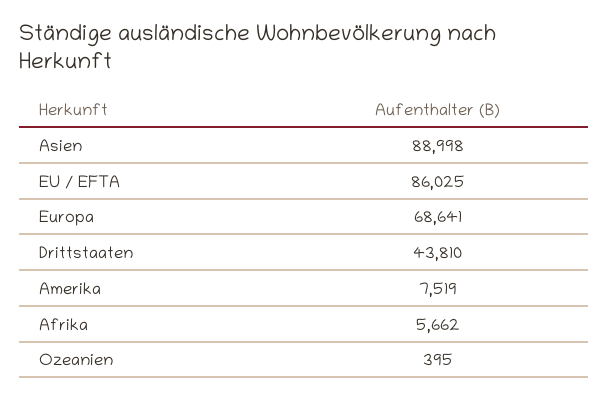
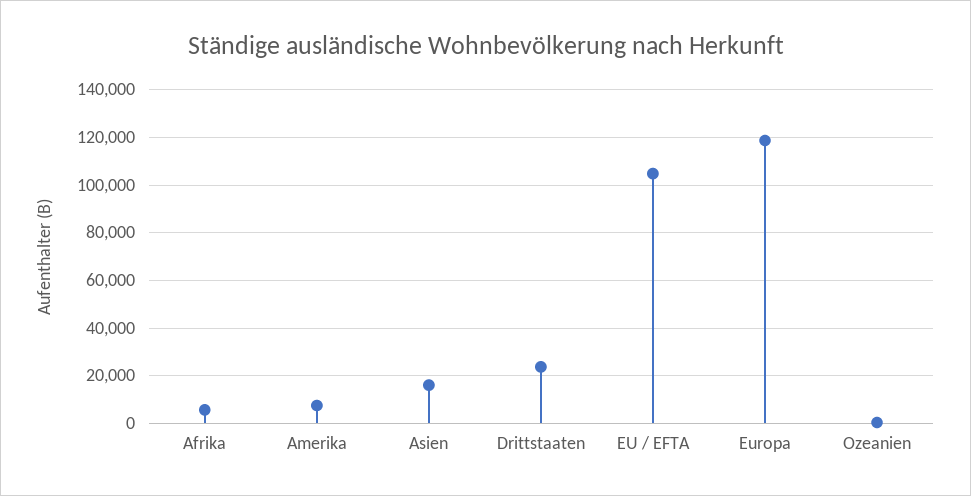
Asien: 88998 -> 15000
EU / EFTA: 86025 -> 105000
Europa: 68641 -> 120000
Drittstaaten: 43810 -> 25000

